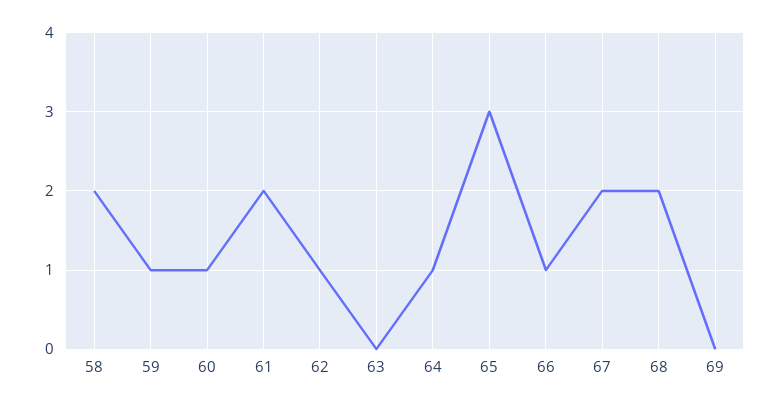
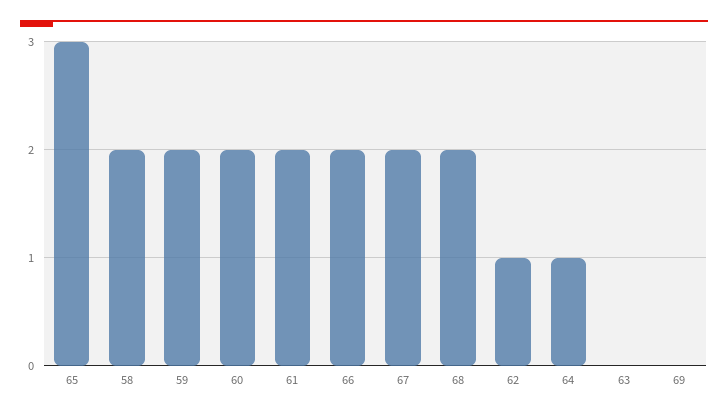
59: 1 -> 2
60: 1 -> 2
66: 1 -> 2

